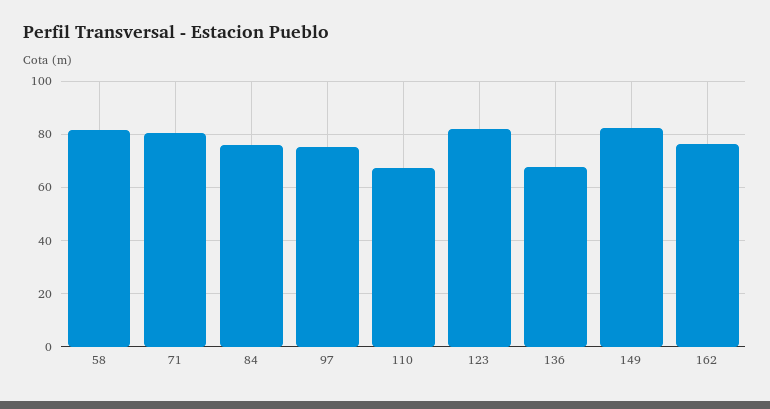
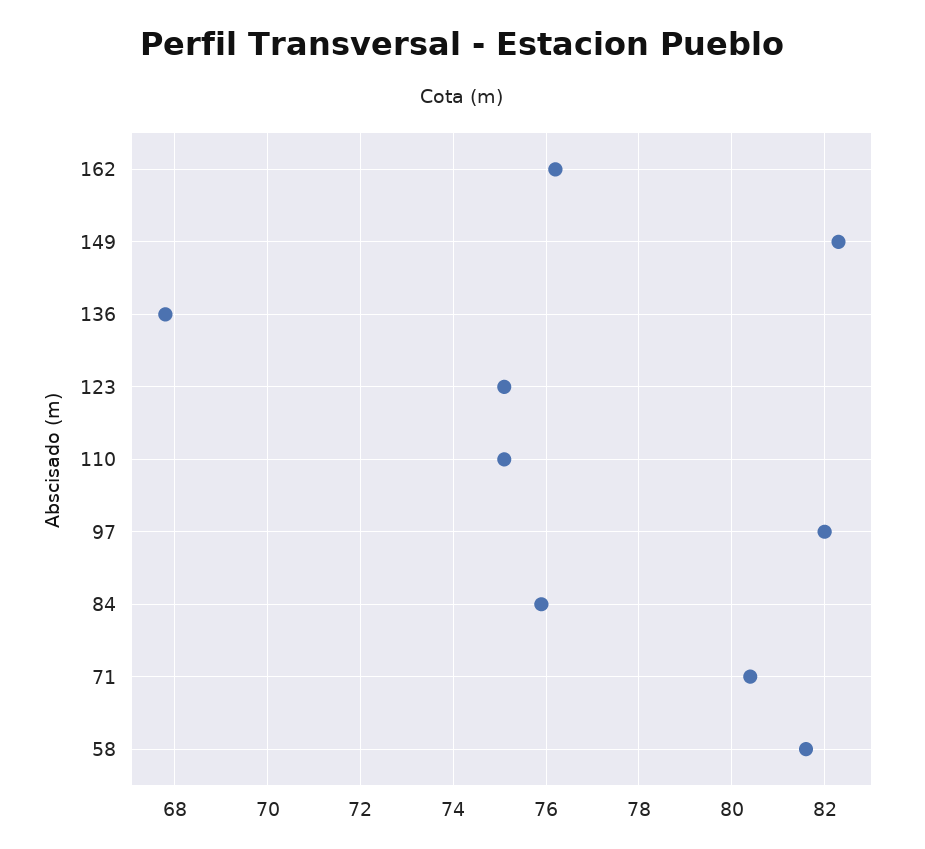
97: 75 -> 82
110: 67.5 -> 75
123: 82.5 -> 75

